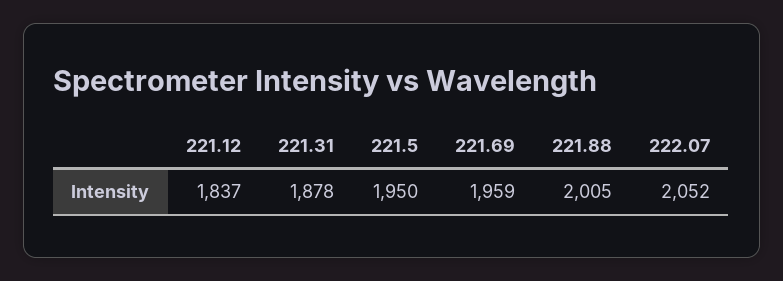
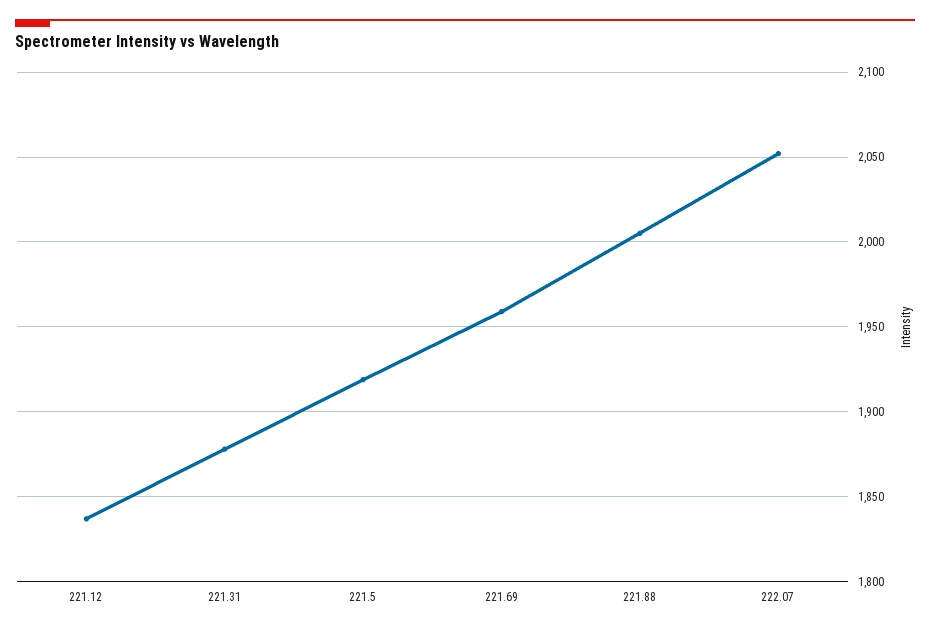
221.5: 1950 -> 1920

